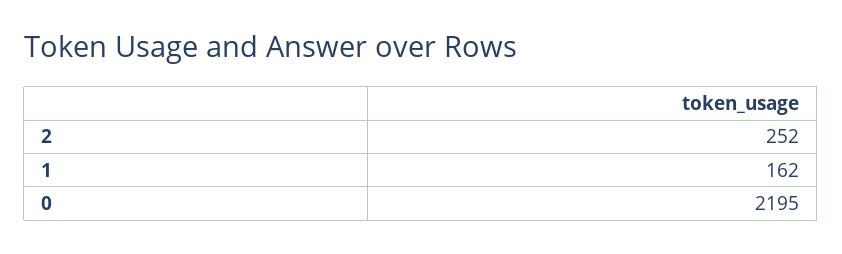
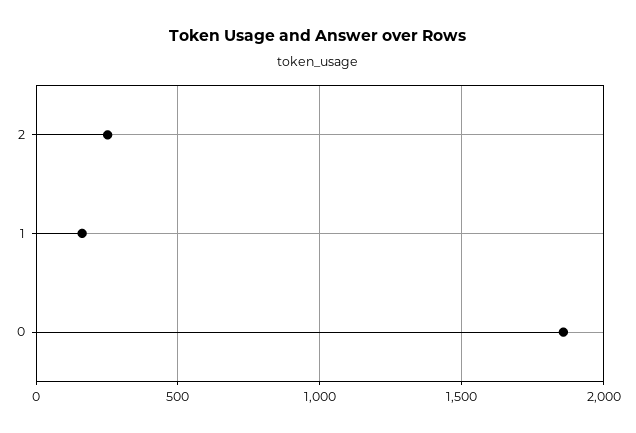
0: 2195 -> 1850

